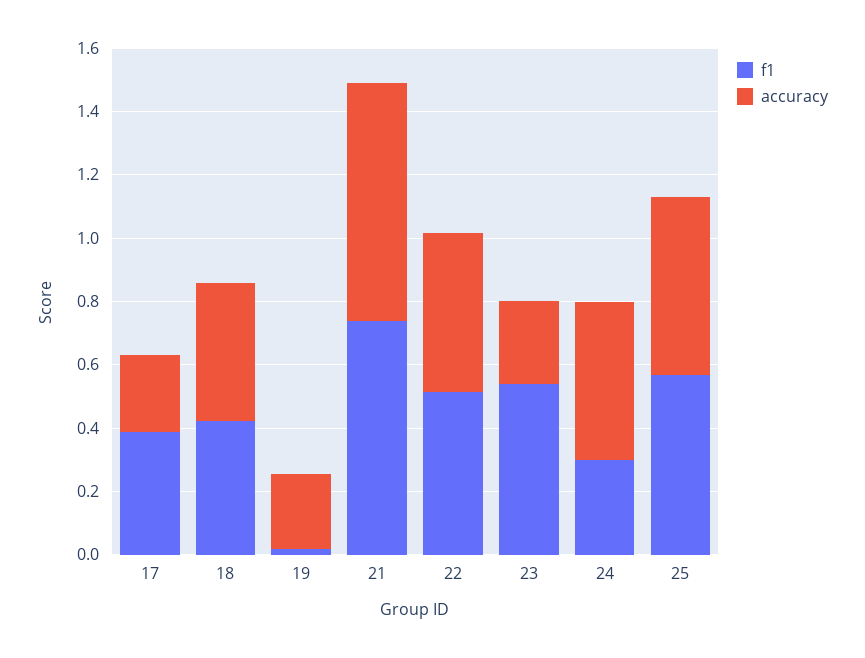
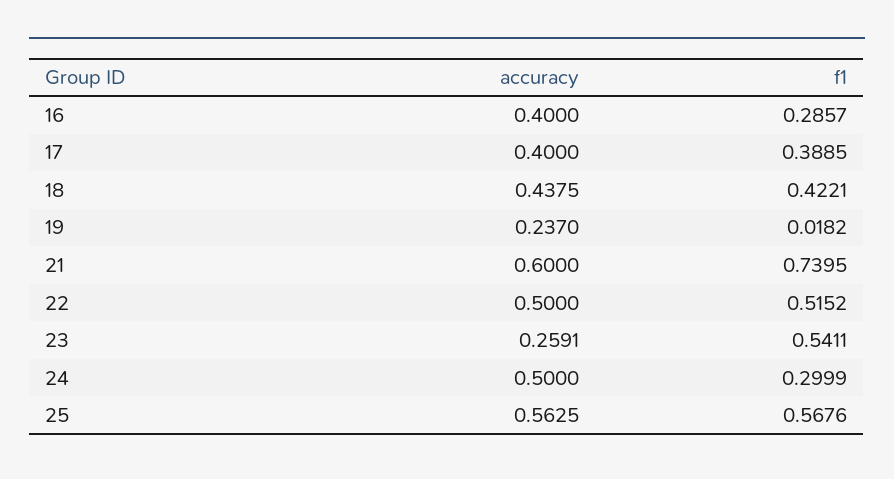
accuracy, 17: 0.25 -> 0.4
accuracy, 21: 0.75 -> 0.6
accuracy, 16: none -> 0.4
f1, 16: none -> 0.2857

